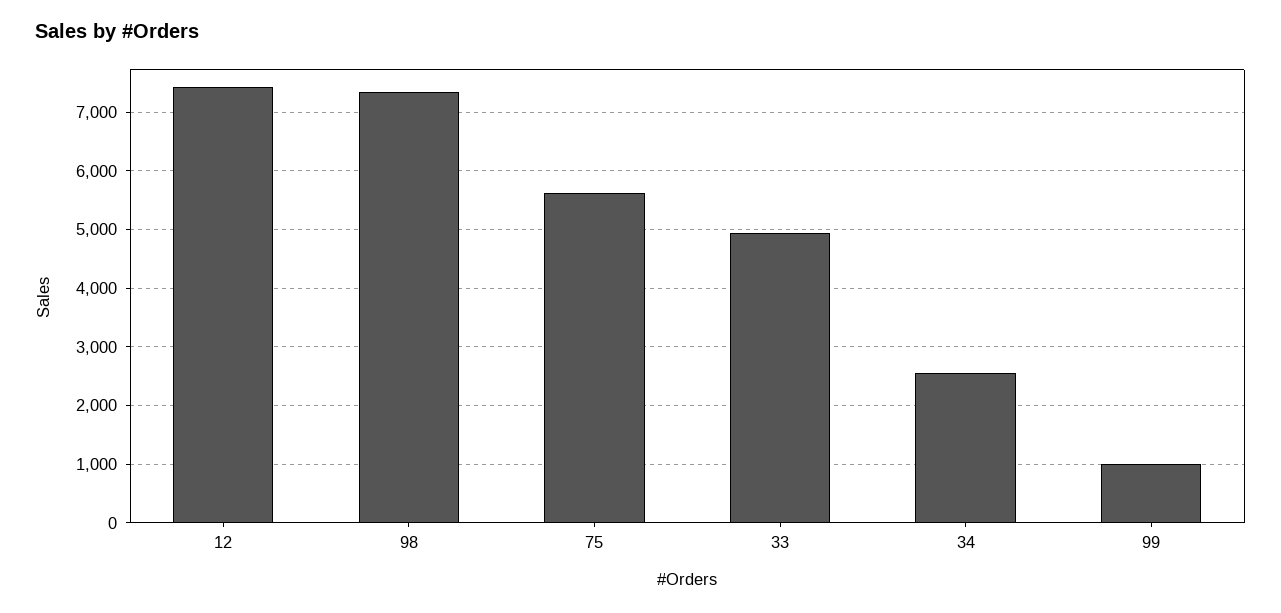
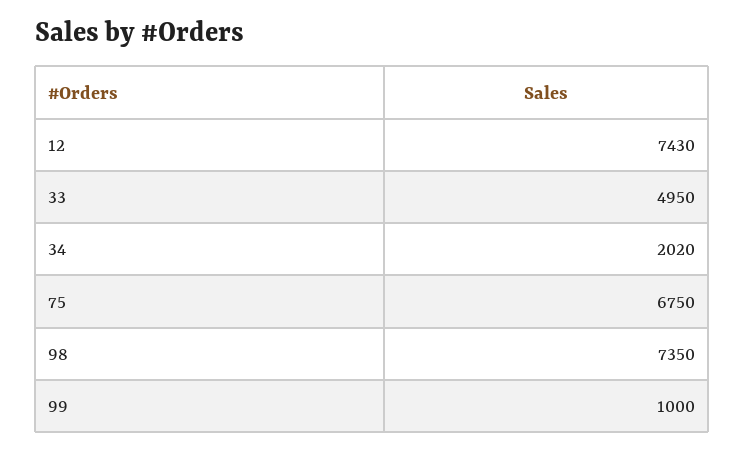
75: 5600 -> 6750
34: 2600 -> 2020

